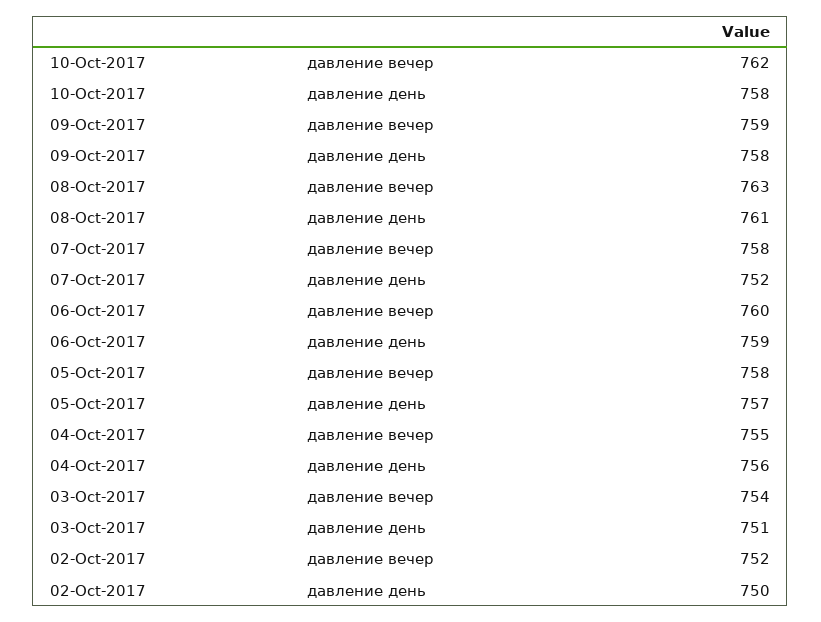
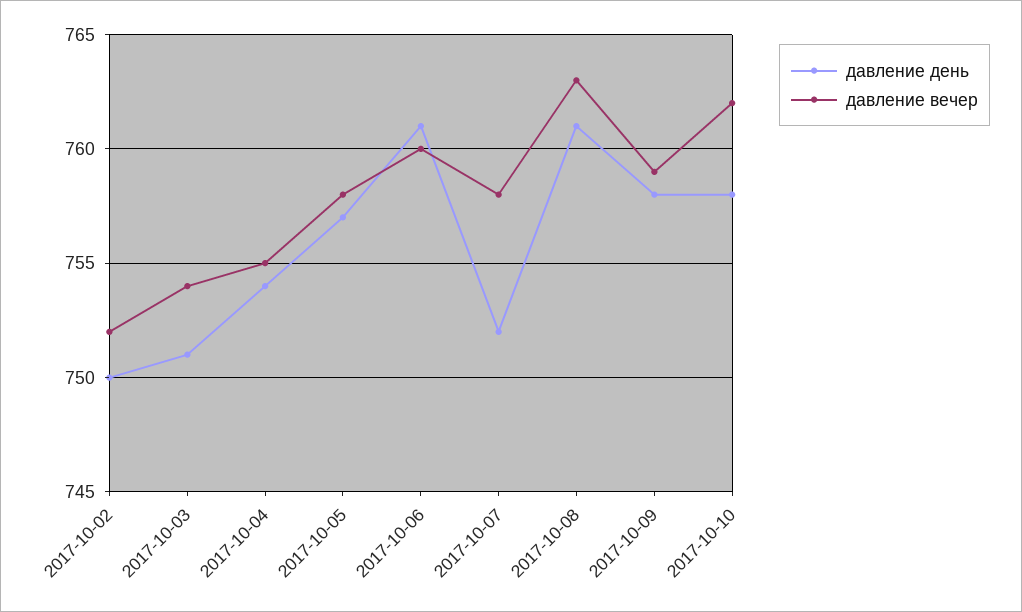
давление день, 06-Oct-2017: 759 -> 761
давление день, 04-Oct-2017: 756 -> 754

